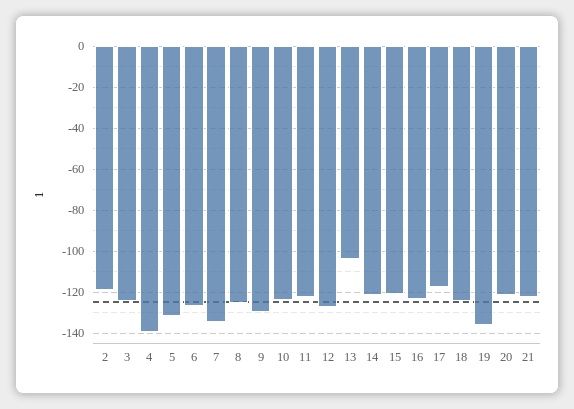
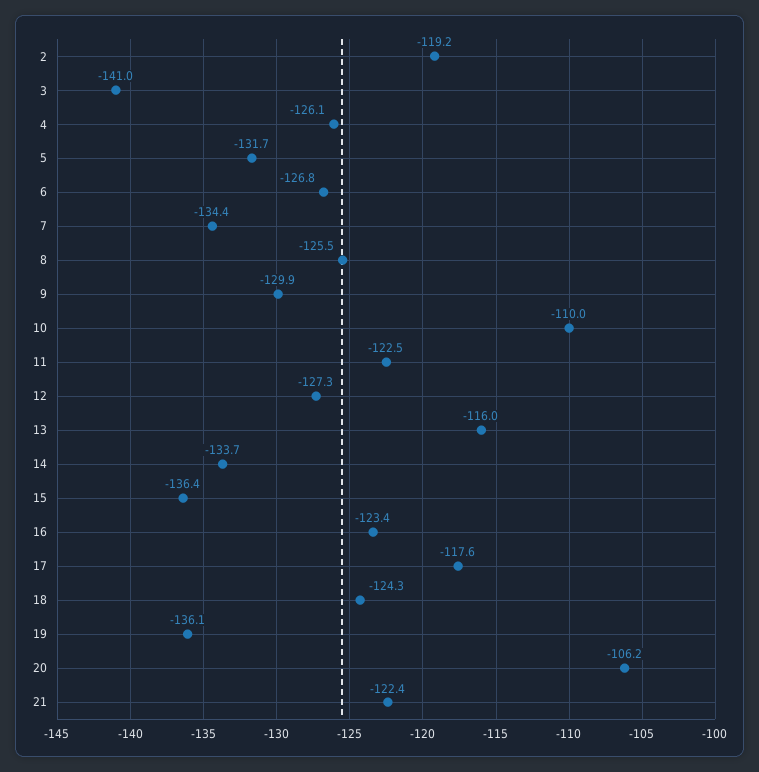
3: -125 -> -141
4: -140 -> -126.1
10: -125 -> -110
13: -105 -> -116
14: -120 -> -133.7
15: -120 -> -136.4
20: -120 -> -106.2

